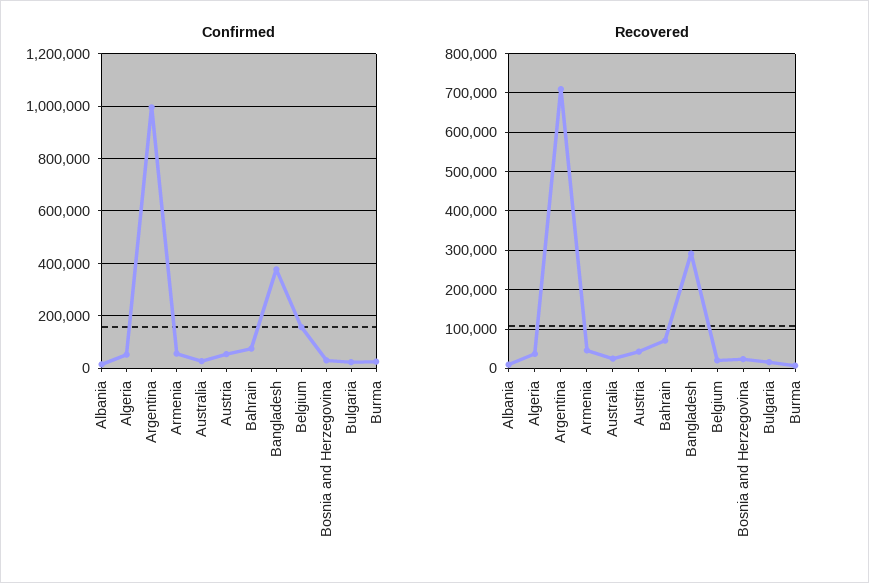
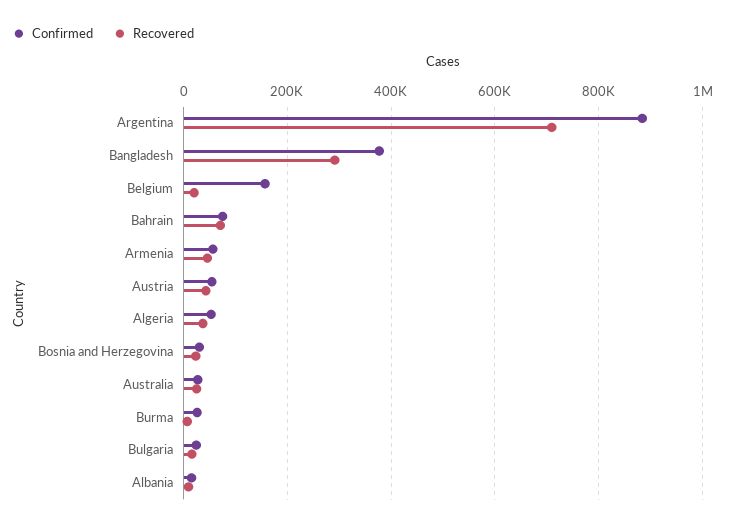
Confirmed, Argentina: 1000000 -> 880000

